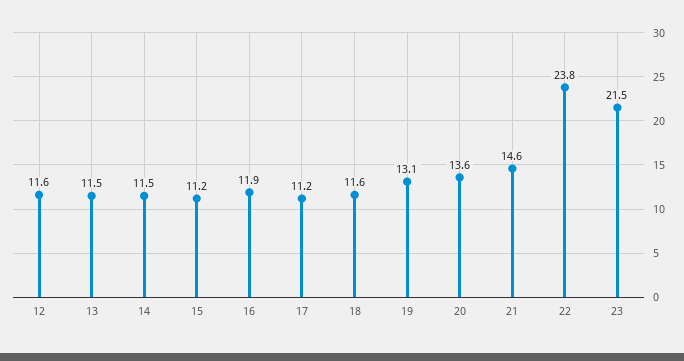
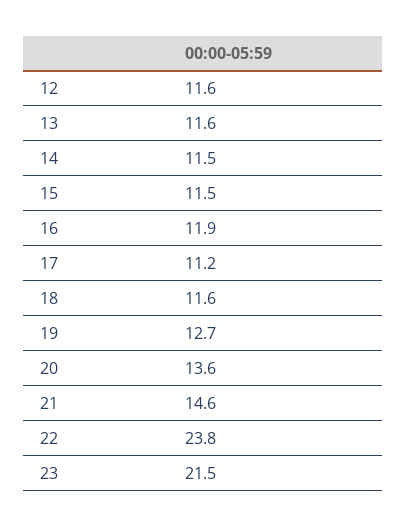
13: 11.5 -> 11.6
15: 11.2 -> 11.5
19: 13.1 -> 12.7

